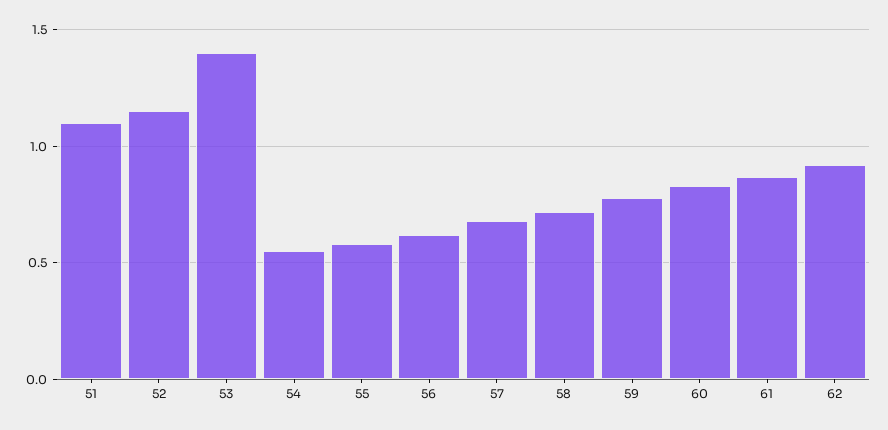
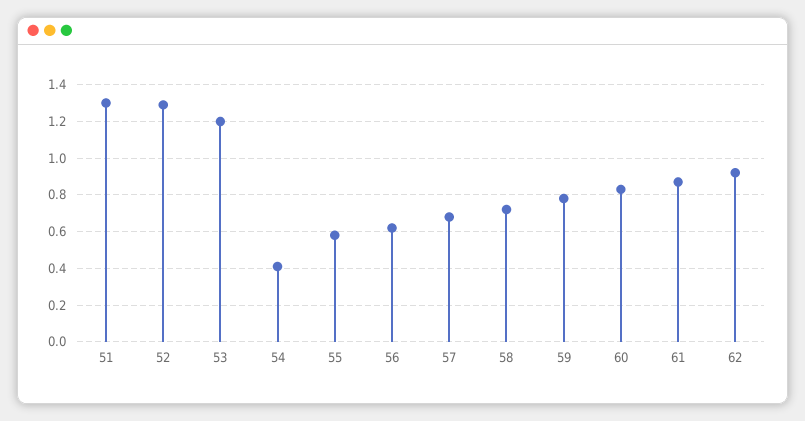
51: 1.1 -> 1.3
52: 1.15 -> 1.3
53: 1.4 -> 1.2
54: 0.55 -> 0.4

